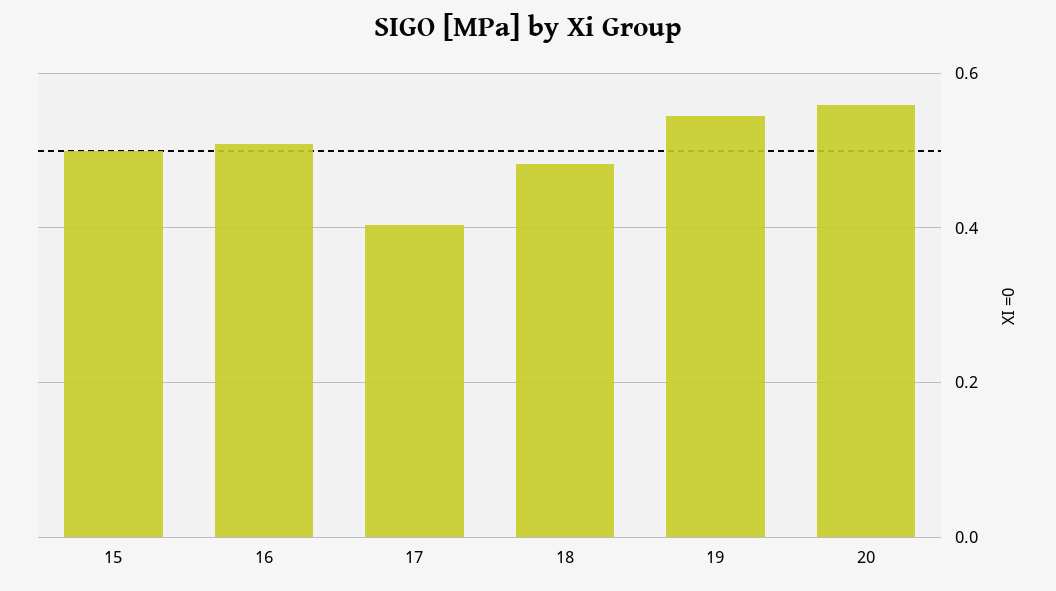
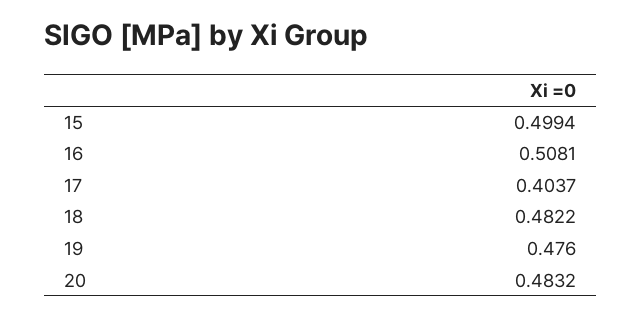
19: 0.54 -> 0.476
20: 0.56 -> 0.4832

